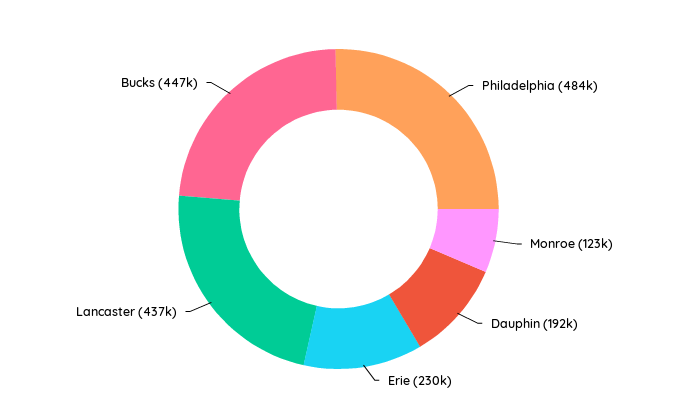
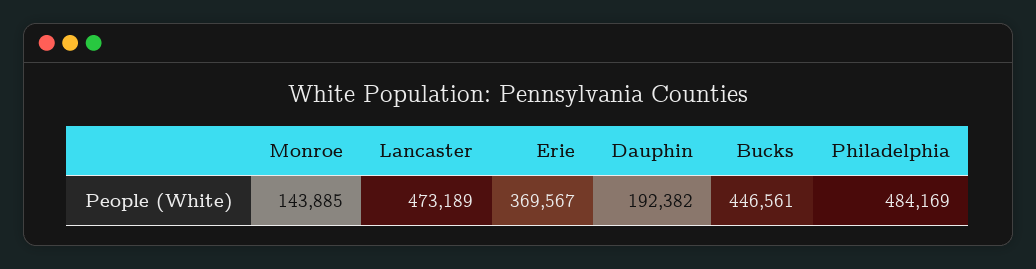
Monroe: 123000 -> 143885
Erie: 230000 -> 369567
Lancaster: 437000 -> 473189

